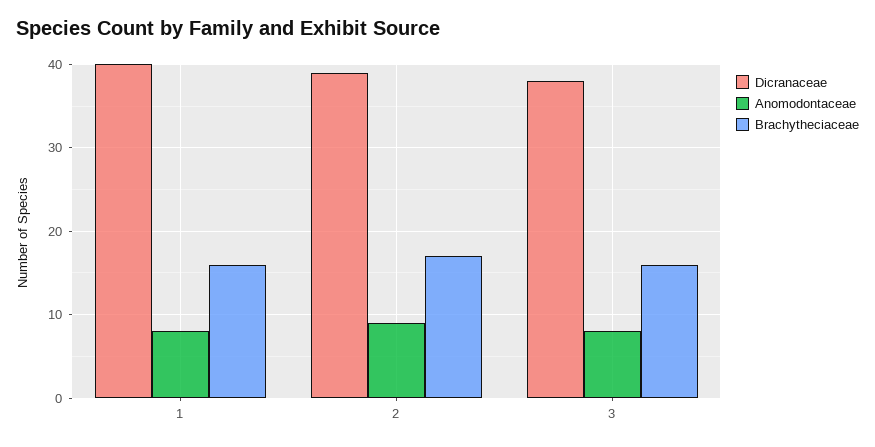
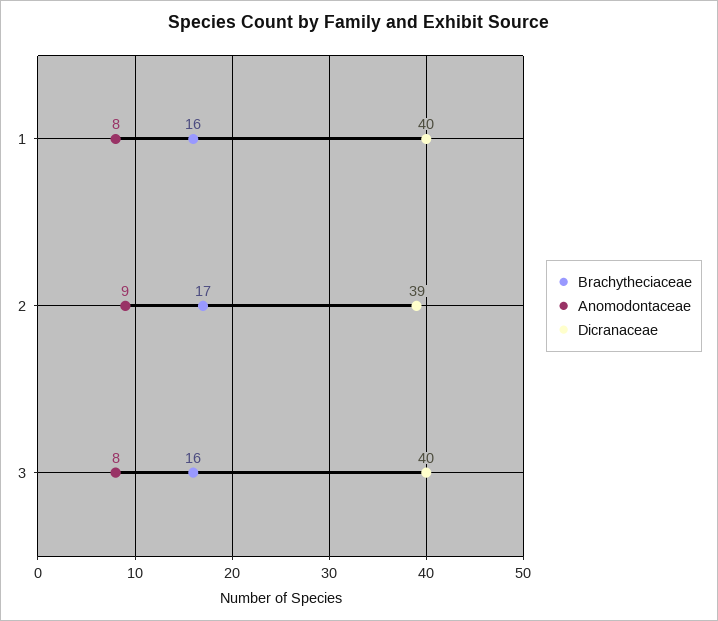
Dicranaceae, 3: 38 -> 40

